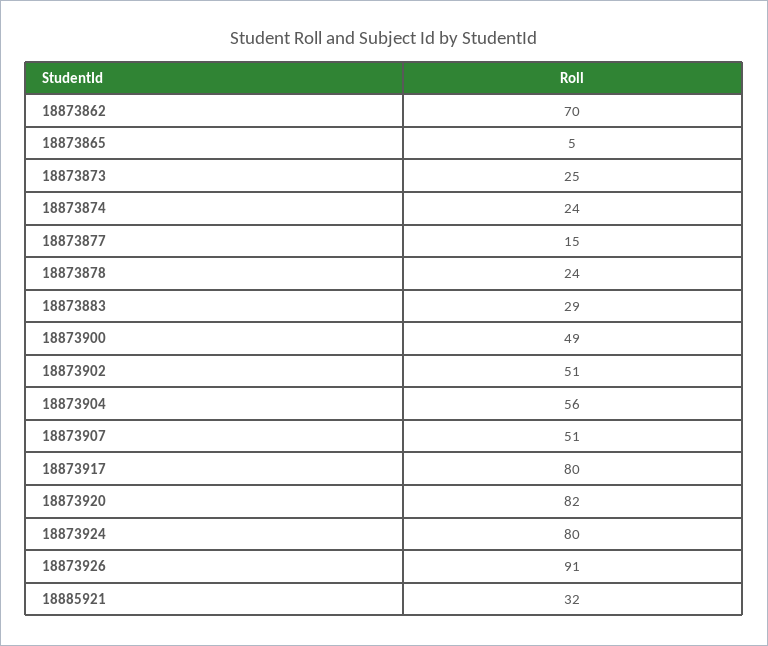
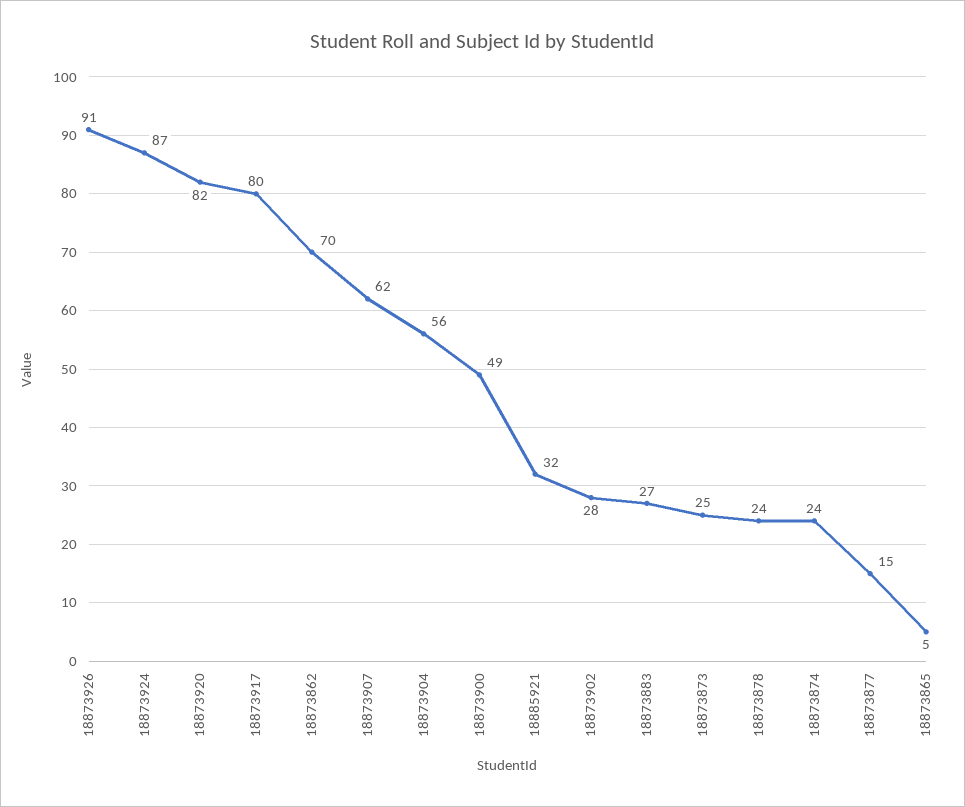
18873883: 29 -> 27
18873902: 51 -> 28
18873907: 51 -> 62
18873924: 80 -> 87

